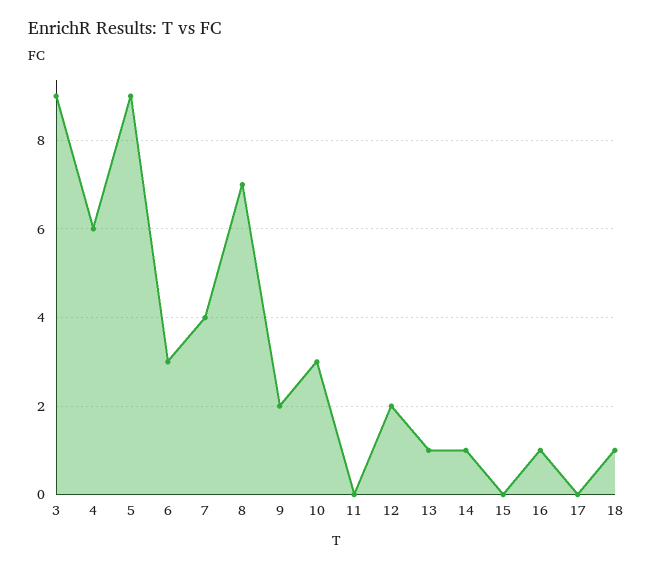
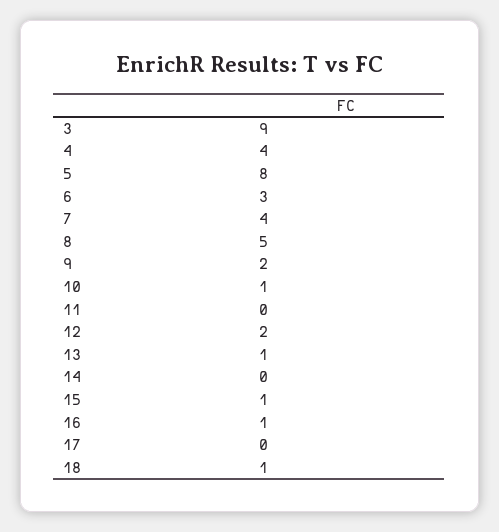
4: 6 -> 4
5: 9 -> 8
8: 7 -> 5
10: 3 -> 1
14: 1 -> 0
15: 0 -> 1

